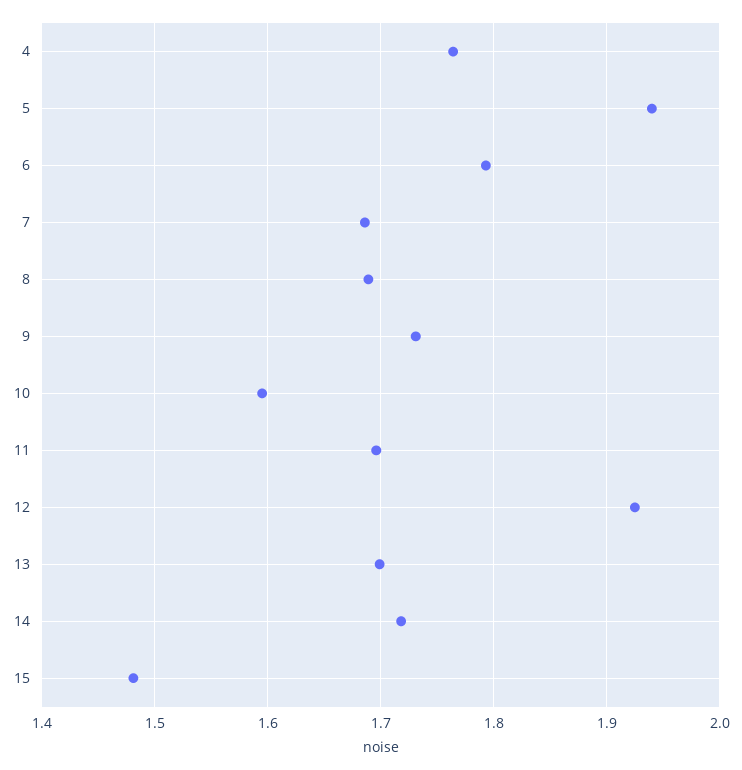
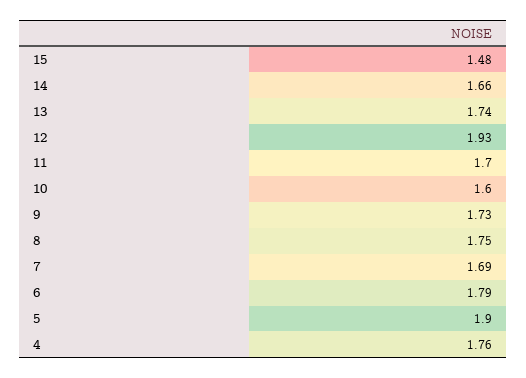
5: 1.94 -> 1.9
8: 1.69 -> 1.75
13: 1.7 -> 1.74
14: 1.72 -> 1.66

